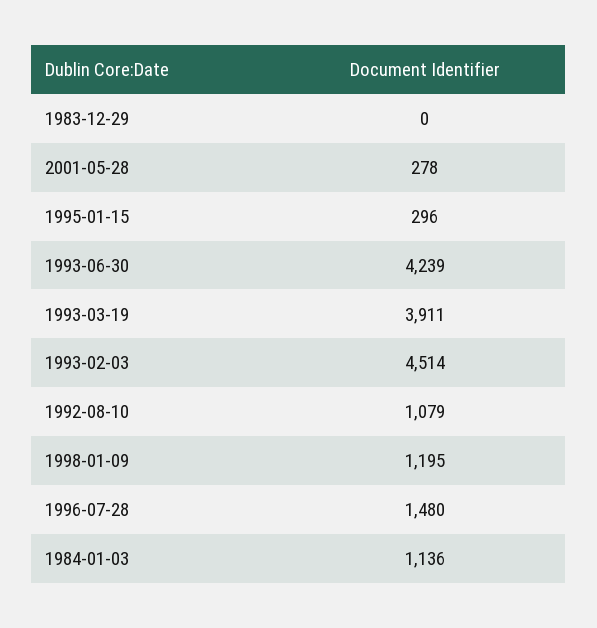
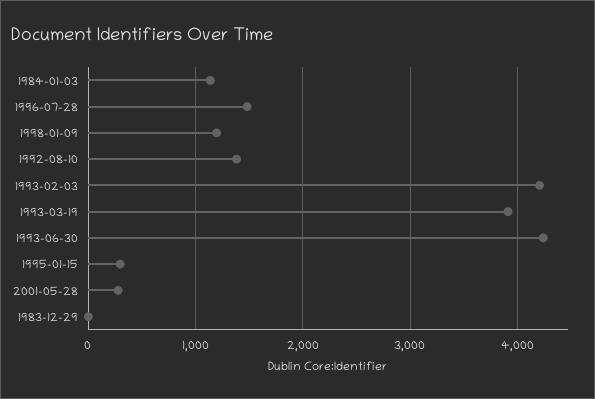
1993-02-03: 4514 -> 4200
1992-08-10: 1079 -> 1400

